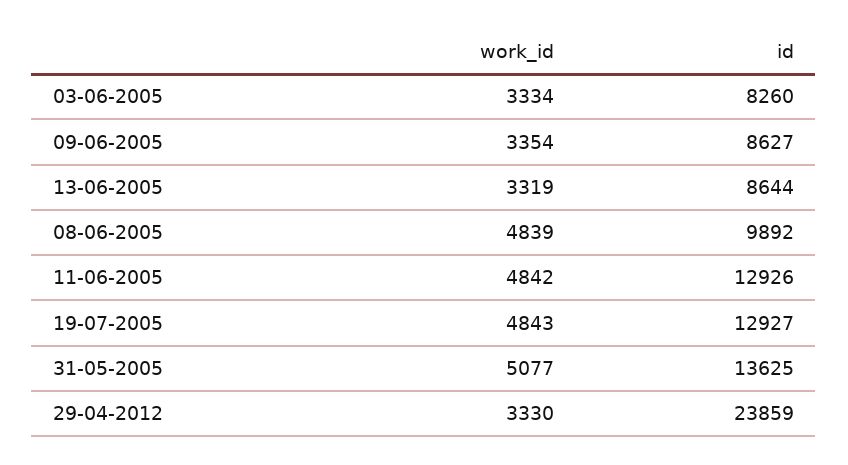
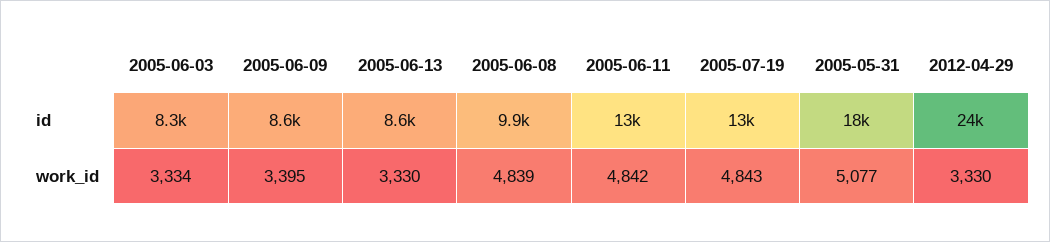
work_id, 09-06-2005: 3354 -> 3395
work_id, 13-06-2005: 3319 -> 3330
id, 31-05-2005: 13625 -> 18000

